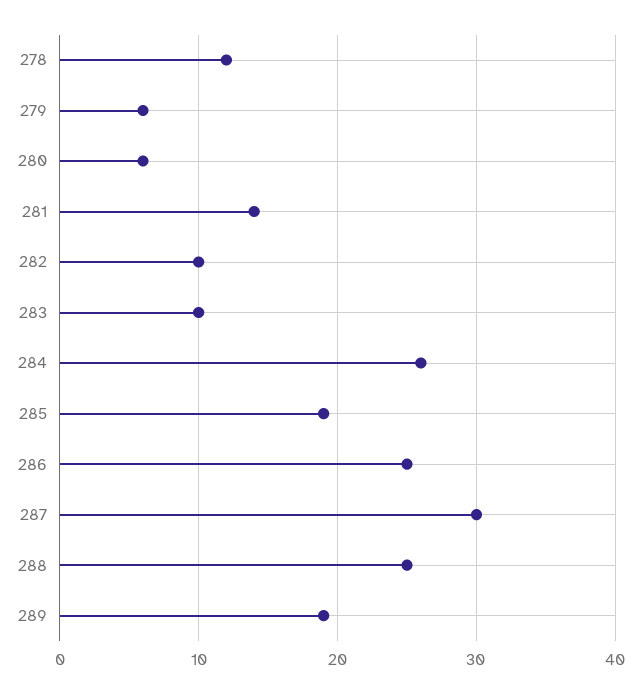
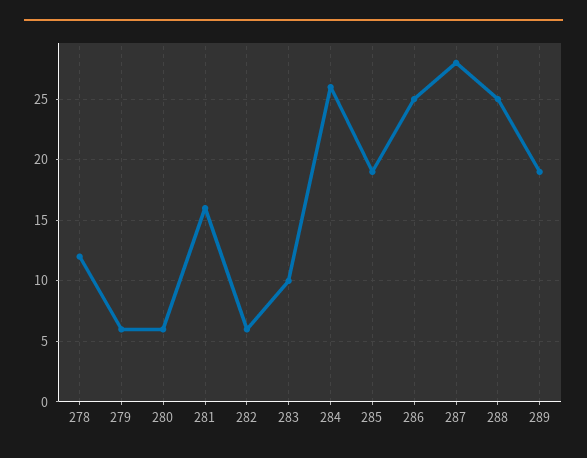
281: 14 -> 16
282: 10 -> 6
287: 30 -> 28

